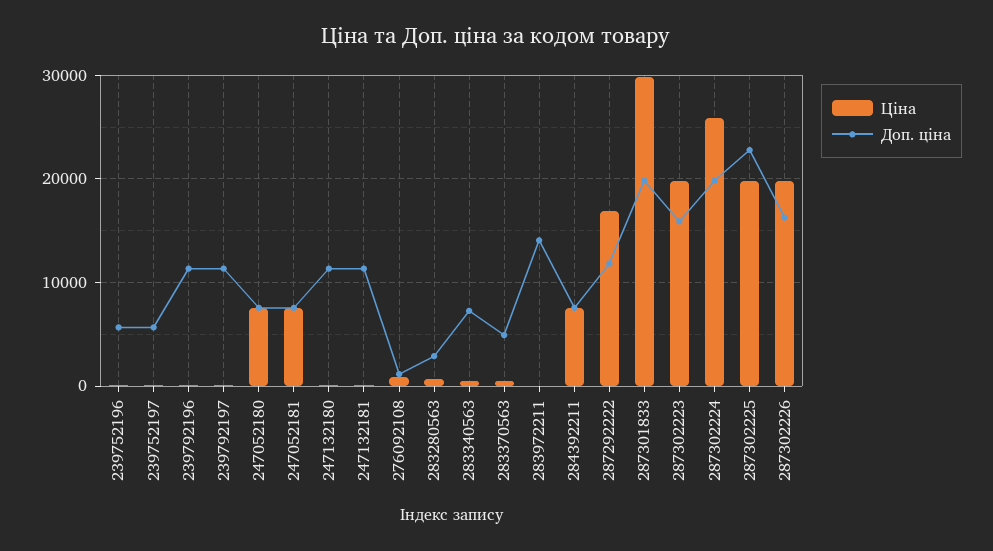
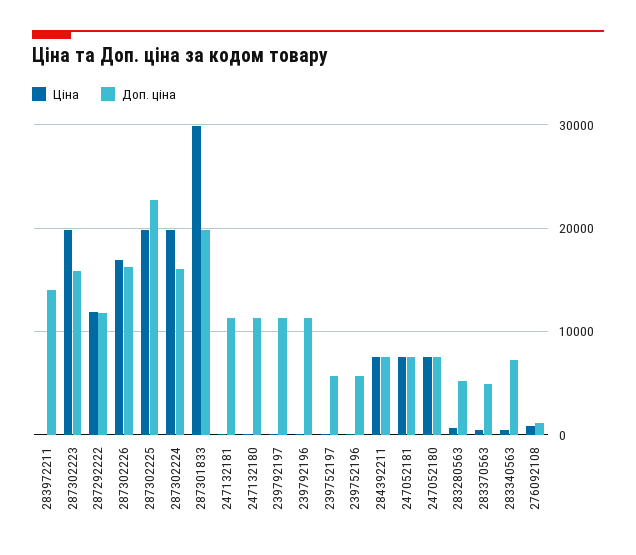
Доп. ціна, 283280563: 3000 -> 5000
Ціна, 287292222: 17000 -> 12000
Ціна, 287302224: 26000 -> 20000
Доп. ціна, 287302224: 20000 -> 16000
Ціна, 287302226: 20000 -> 17000

